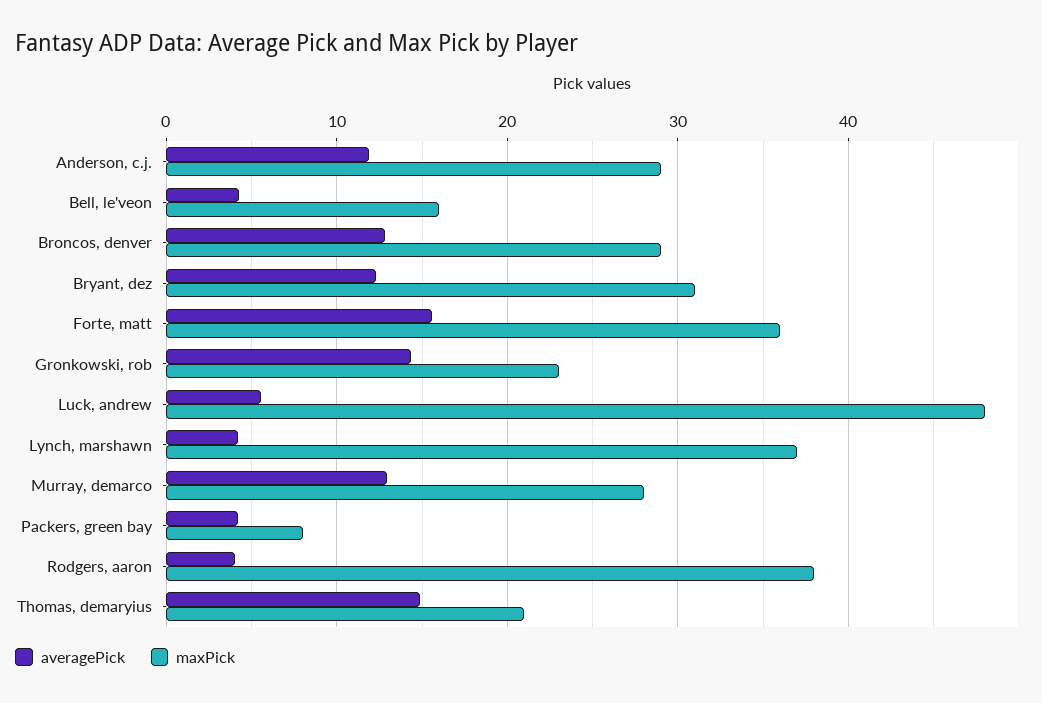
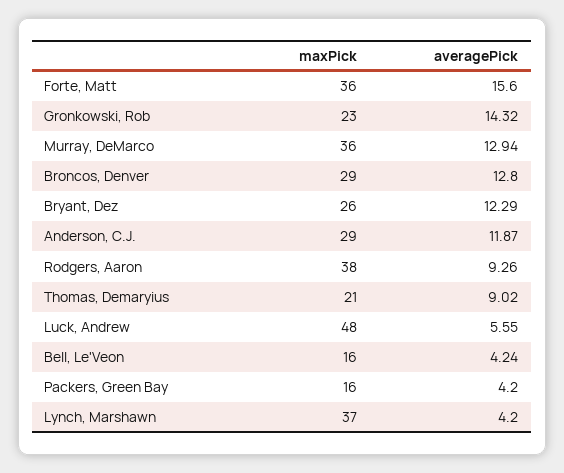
maxPick, Bryant, dez: 31 -> 26
maxPick, Murray, demarco: 28 -> 36
maxPick, Packers, green bay: 8 -> 16
averagePick, Rodgers, aaron: 4 -> 9.26
averagePick, Thomas, demaryius: 15 -> 9.02

